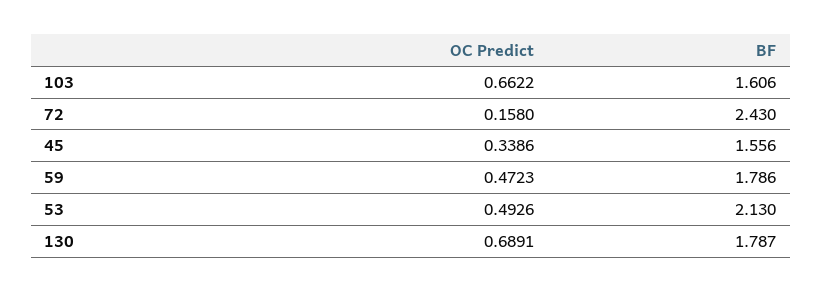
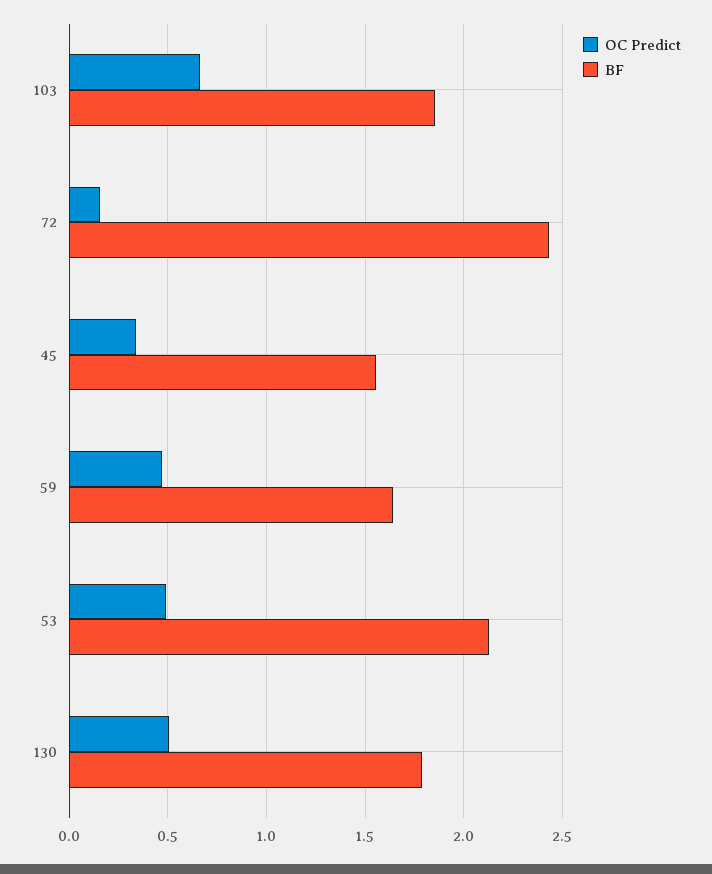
BF, 103: 1.606 -> 1.85
BF, 59: 1.786 -> 1.65
OC Predict, 130: 0.6891 -> 0.5

